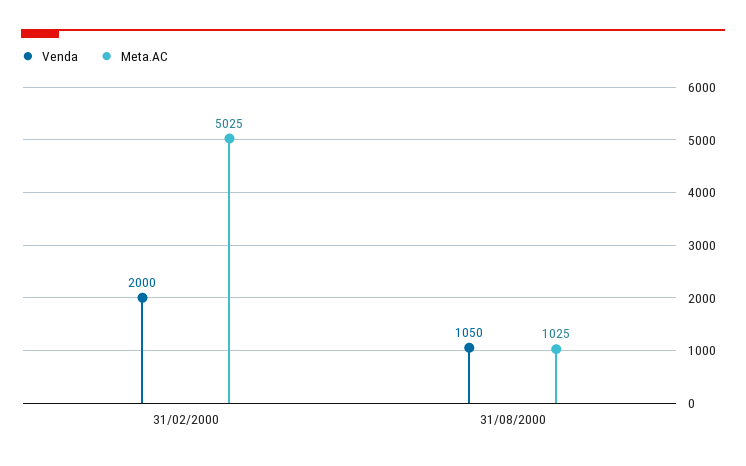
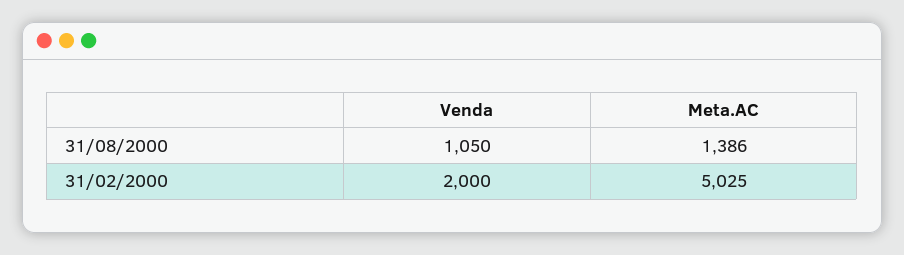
Meta.AC, 31/08/2000: 1025 -> 1386

